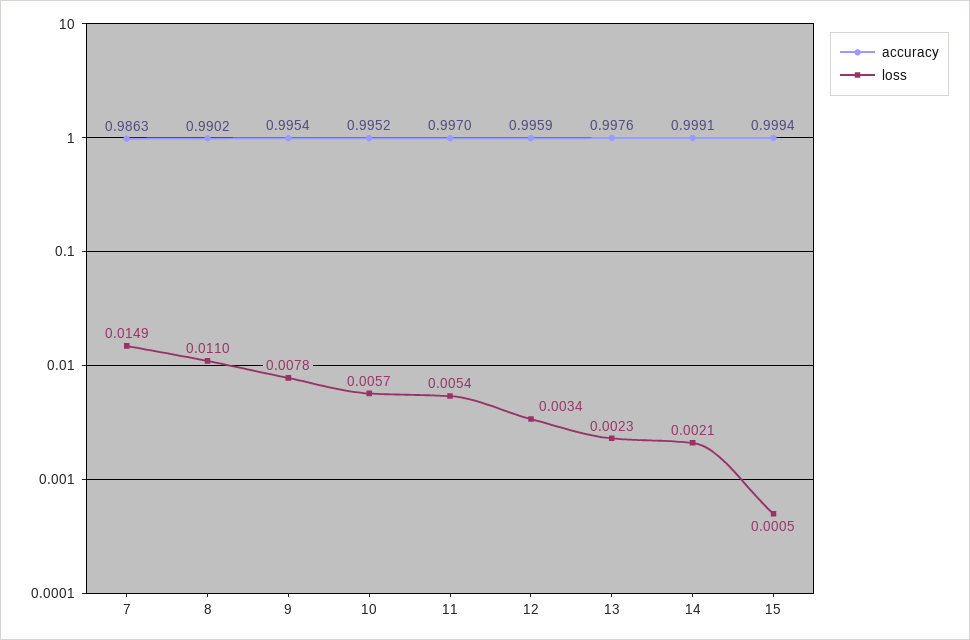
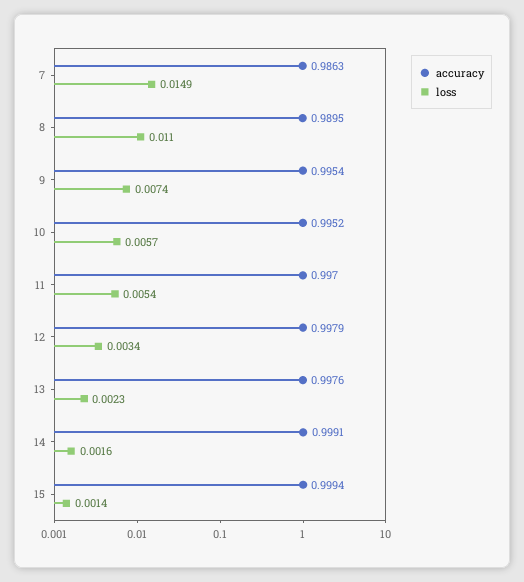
accuracy, 8: 0.9902 -> 0.9895
loss, 9: 0.0078 -> 0.0074
accuracy, 12: 0.9959 -> 0.9979
loss, 14: 0.0021 -> 0.0016
loss, 15: 0.0005 -> 0.0014

